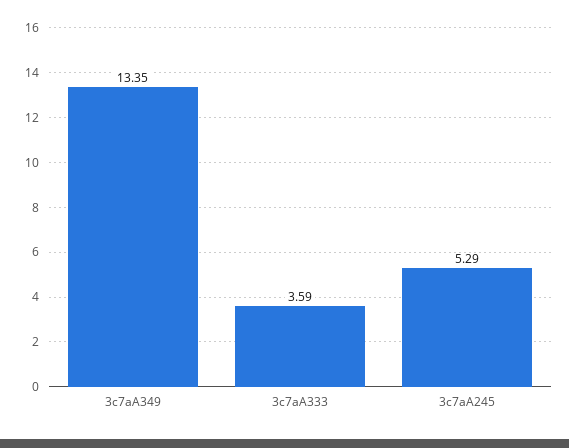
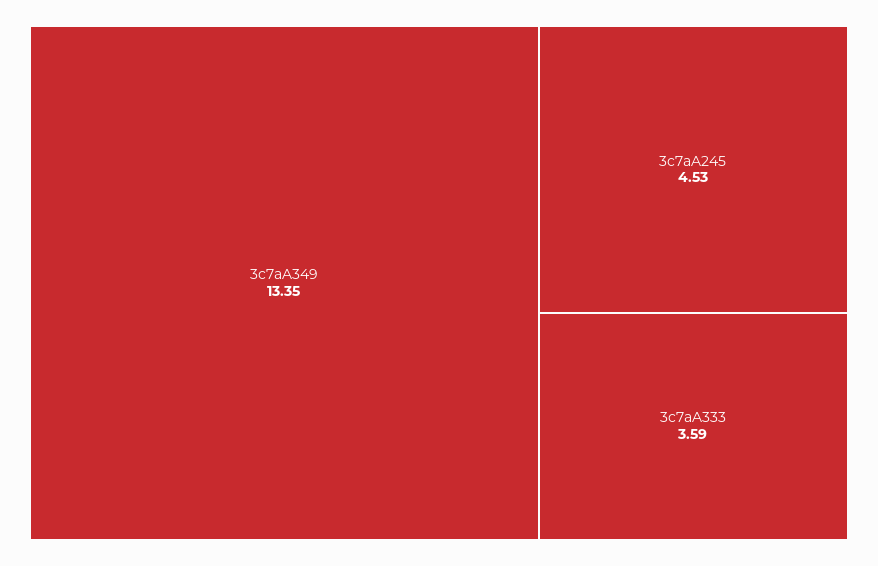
3c7aA245: 5.29 -> 4.53

